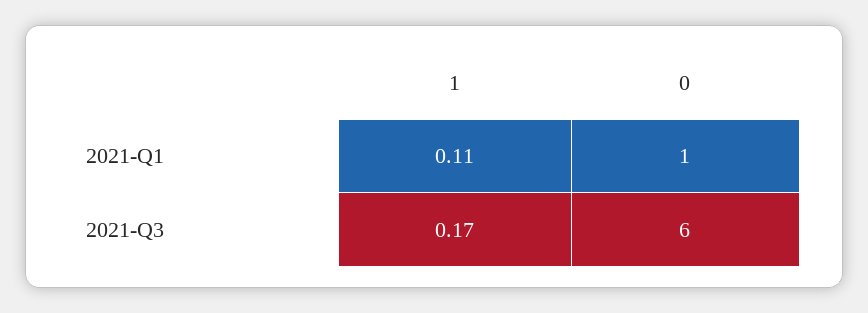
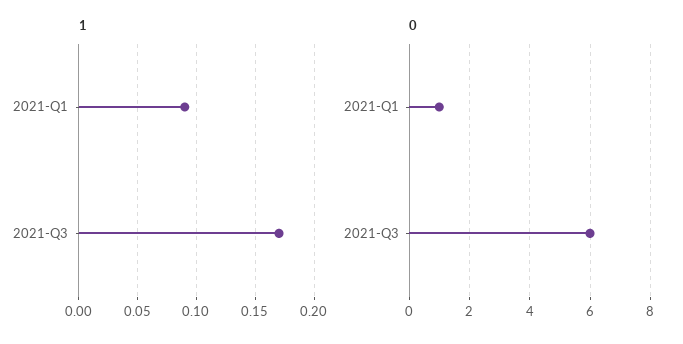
1, 2021-Q1: 0.11 -> 0.09

